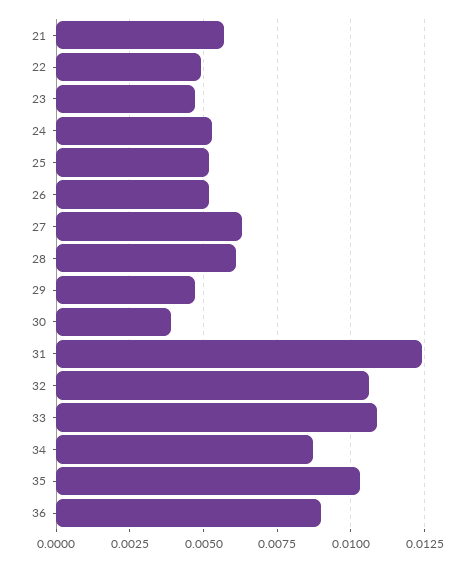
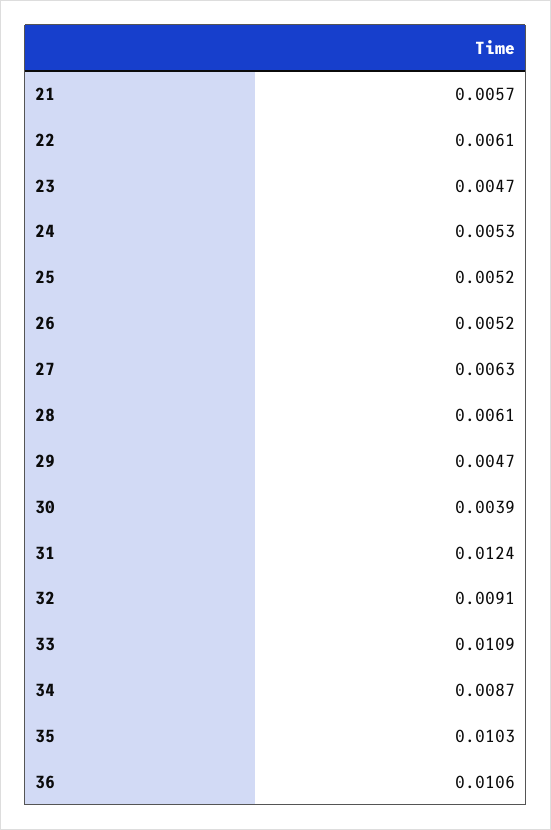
22: 0.005 -> 0.0061
32: 0.0105 -> 0.0091
36: 0.009 -> 0.0106

